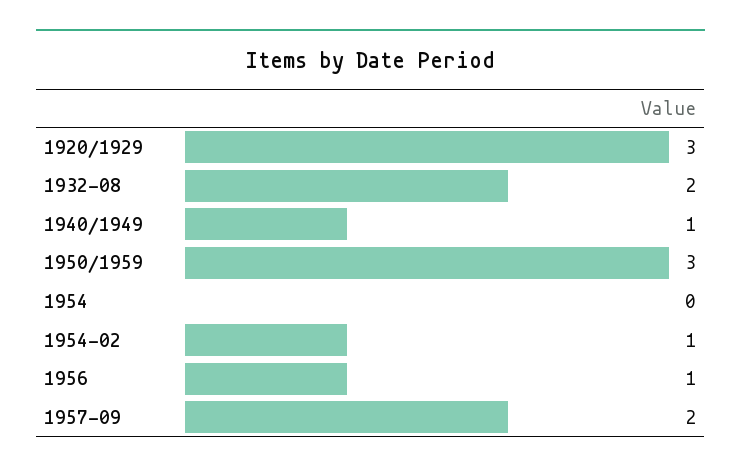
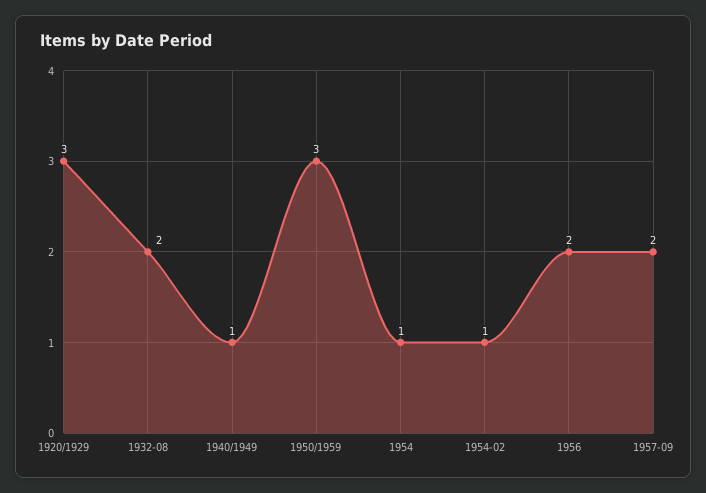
1954: 0 -> 1
1956: 1 -> 2

